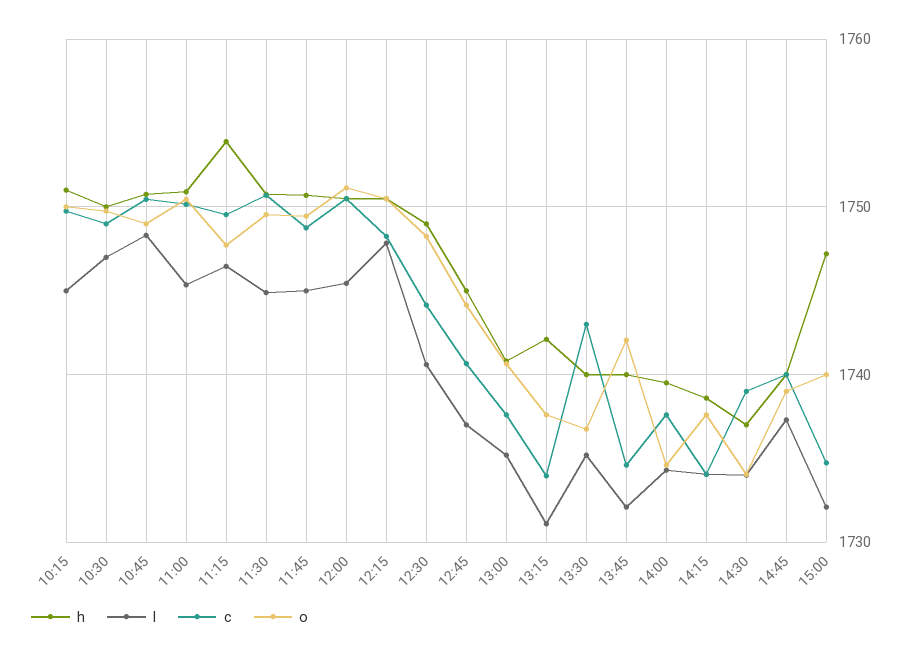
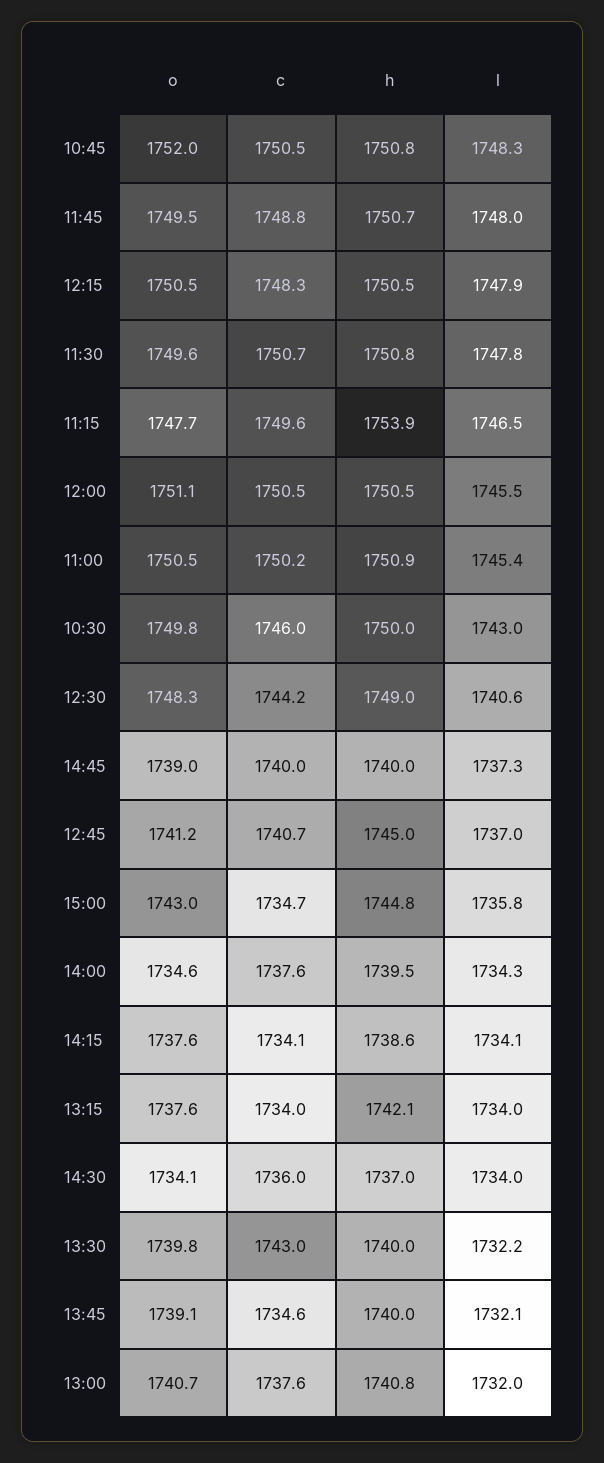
h, 10:15: 1751 -> none
l, 10:15: 1745 -> none
c, 10:15: 1750 -> none
o, 10:15: 1750 -> none
l, 10:30: 1747 -> 1743
c, 10:30: 1749 -> 1746
o, 10:45: 1749 -> 1752
l, 11:30: 1745 -> 1747.8
l, 11:45: 1745 -> 1748
o, 12:45: 1744 -> 1741.2
l, 13:00: 1735 -> 1732
l, 13:15: 1731 -> 1734
l, 13:30: 1735 -> 1732.2
o, 13:30: 1737 -> 1739.8
o, 13:45: 1742 -> 1739.1
c, 14:30: 1739 -> 1736
h, 15:00: 1747 -> 1744.8
l, 15:00: 1732 -> 1735.8
o, 15:00: 1740 -> 1743

